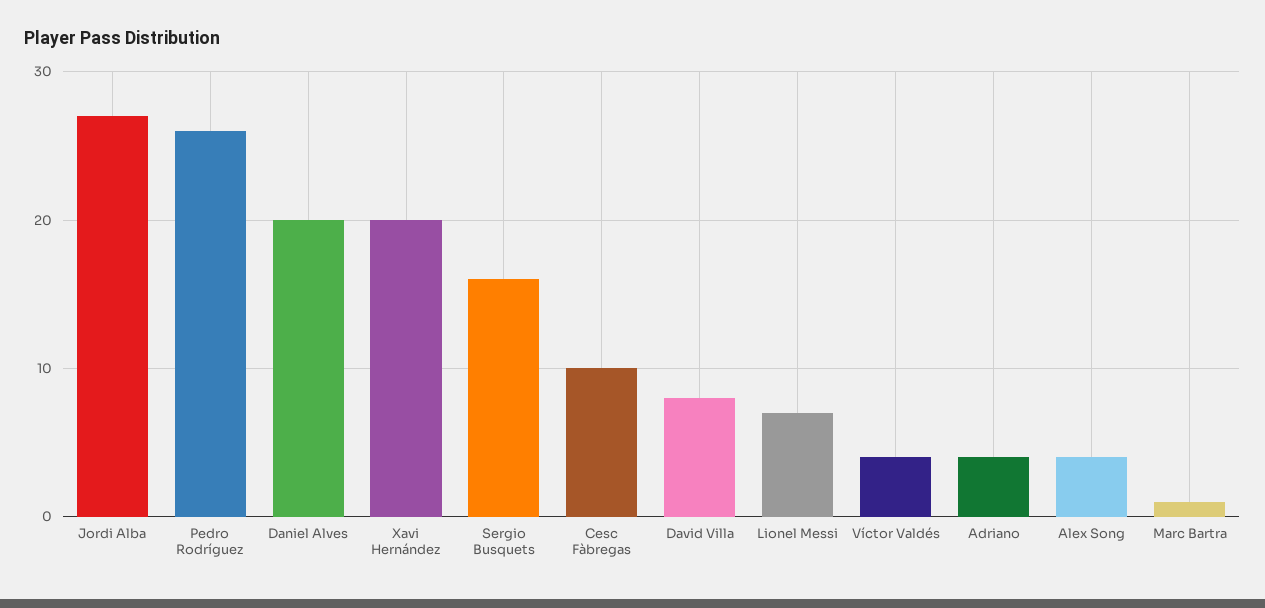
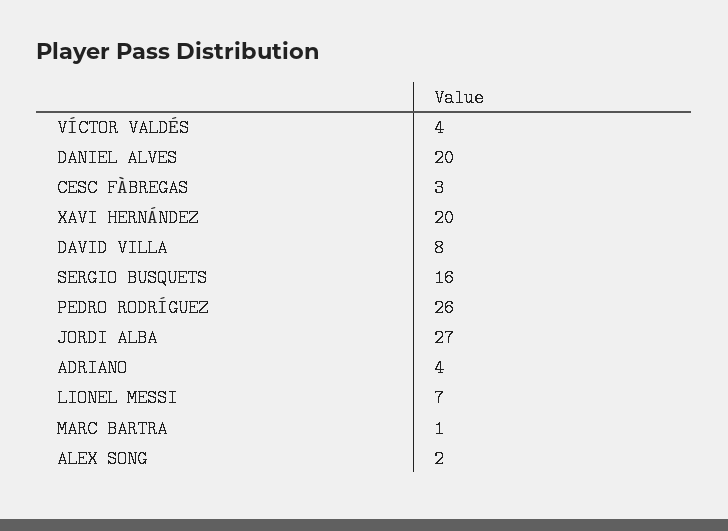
Cesc Fàbregas: 10 -> 3
Alex Song: 4 -> 2

